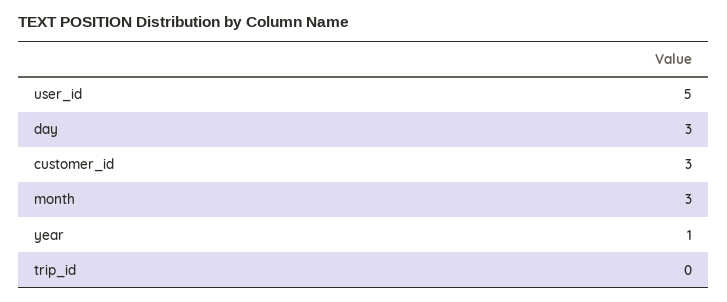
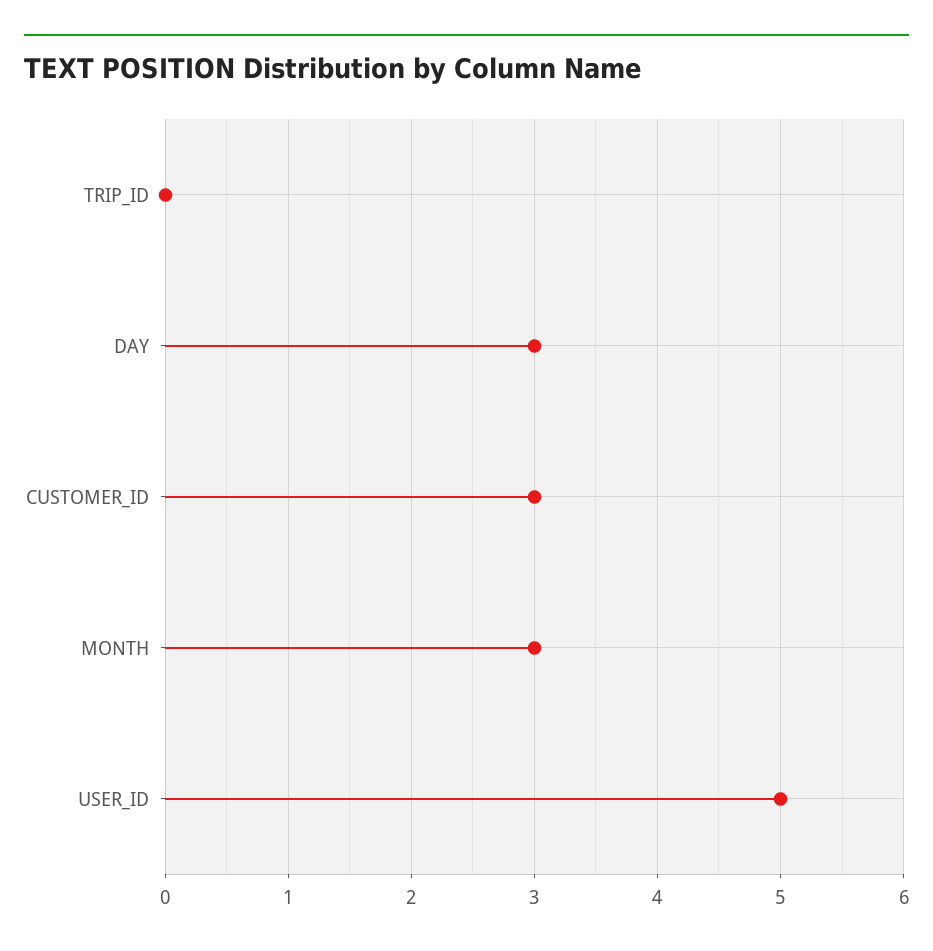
year: 1 -> none

